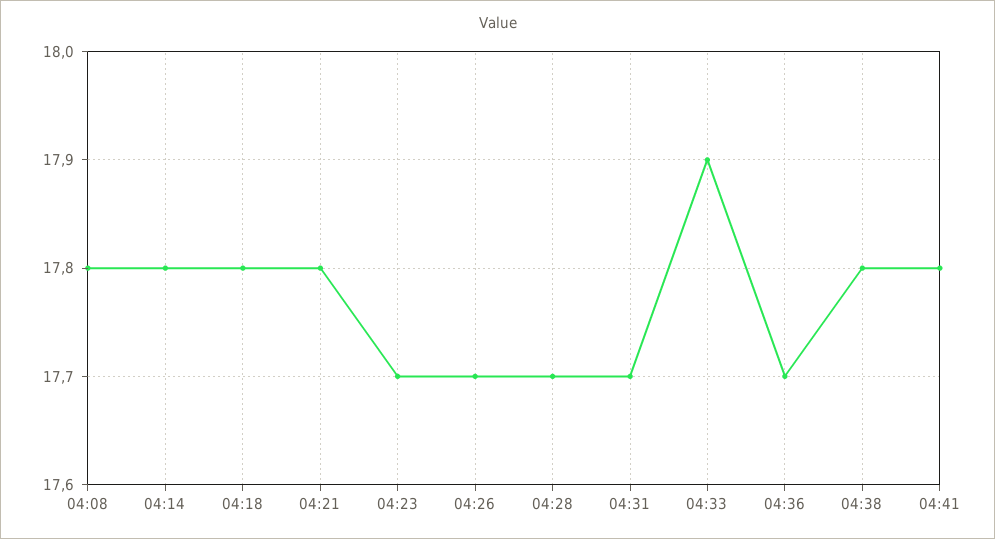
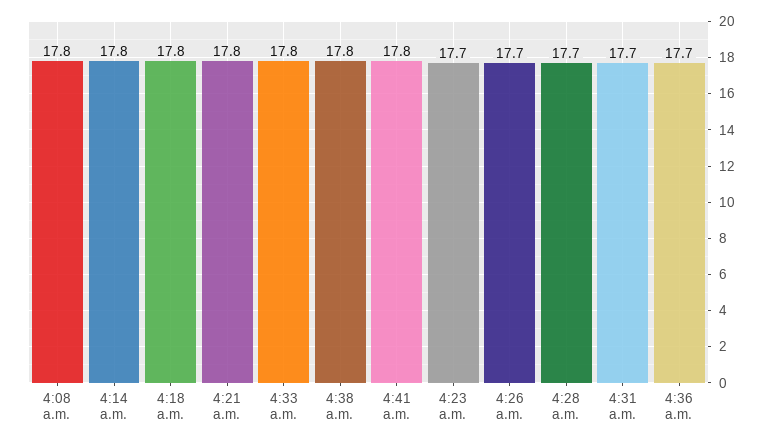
04:33: 17.9 -> 17.8

